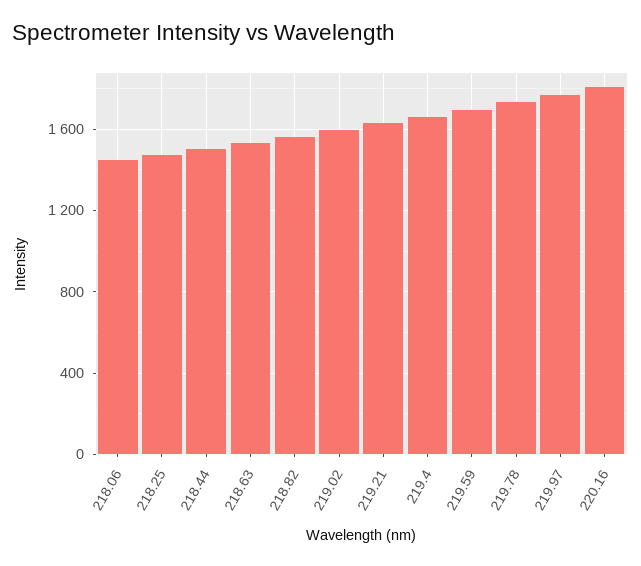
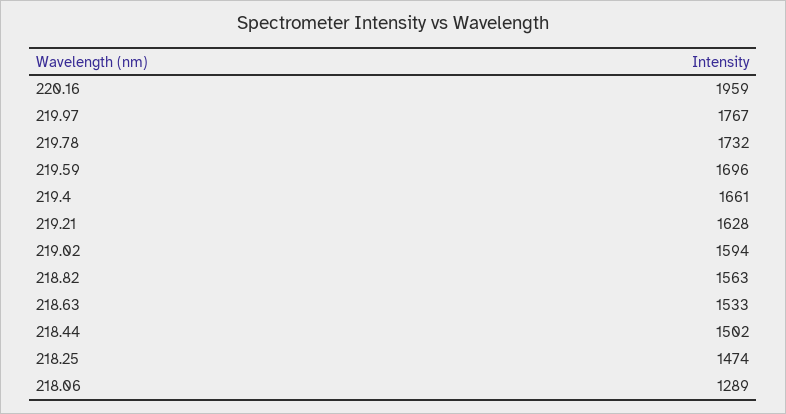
218.06: 1450 -> 1289
220.16: 1800 -> 1959

